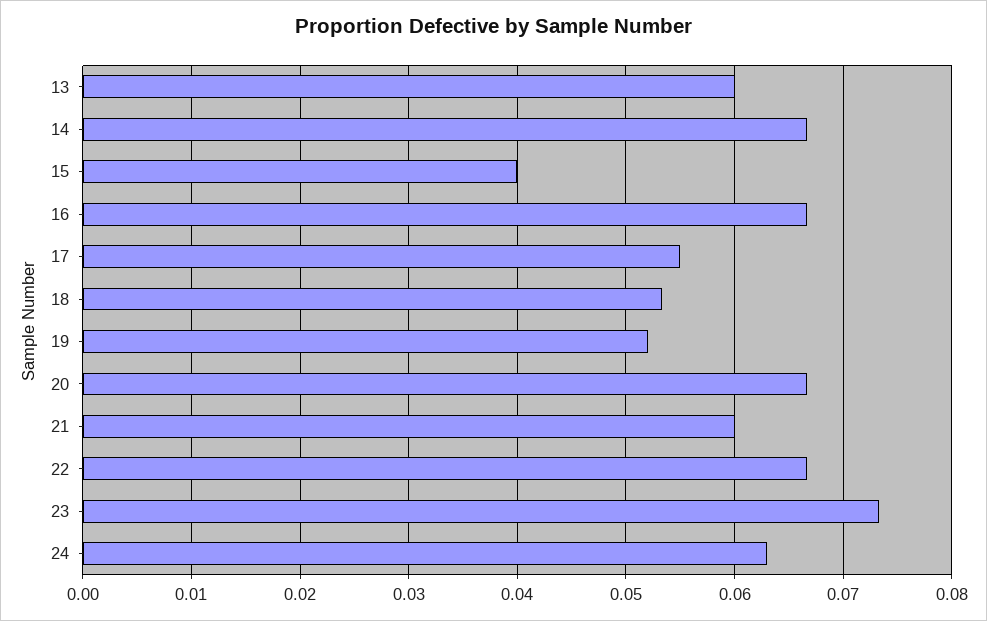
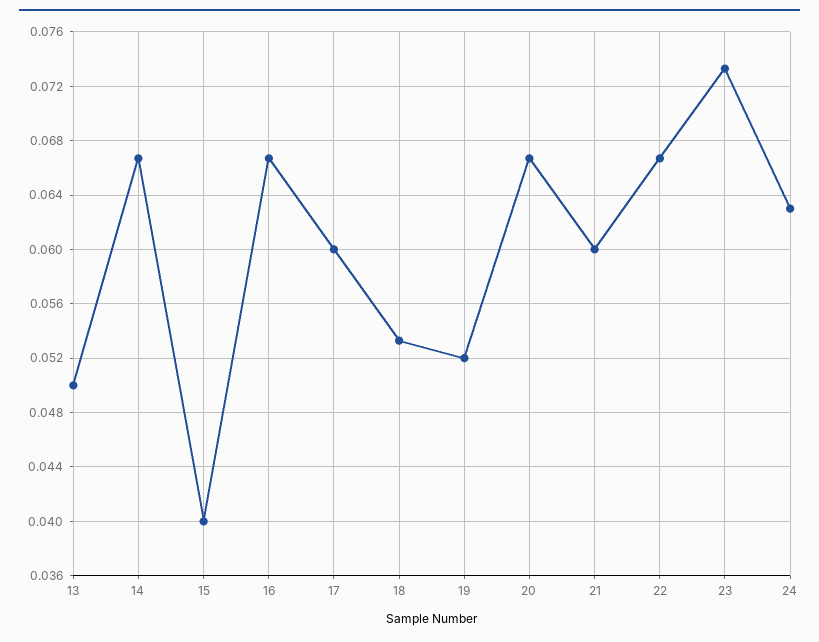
13: 0.06 -> 0.05
17: 0.055 -> 0.06

